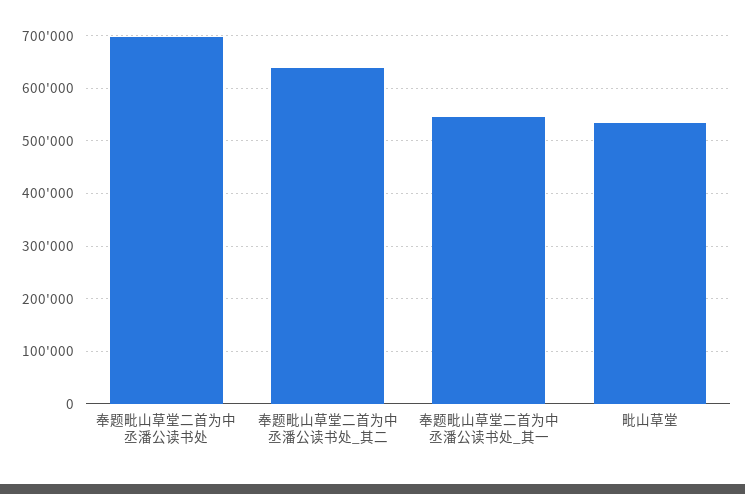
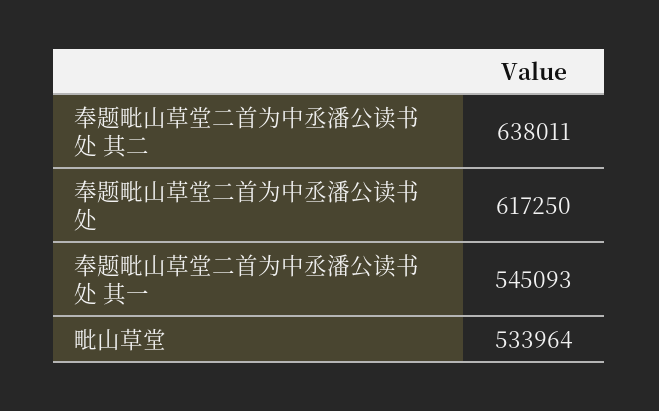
奉题毗山草堂二首为中丞潘公读书处: 700000 -> 617250

